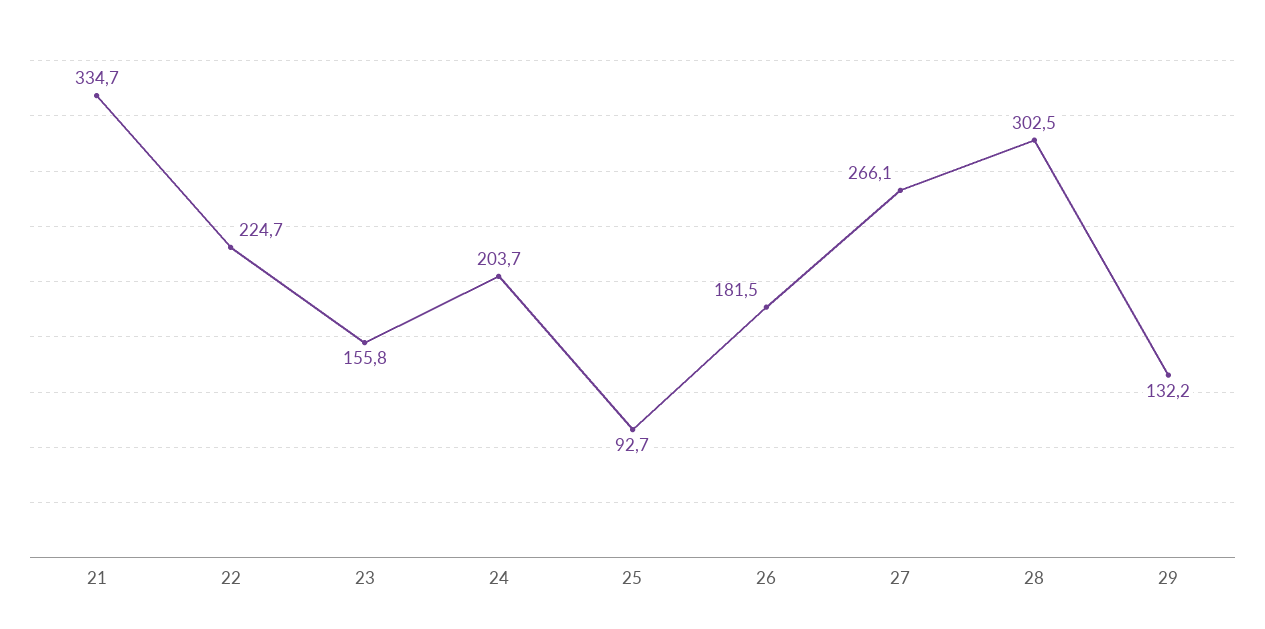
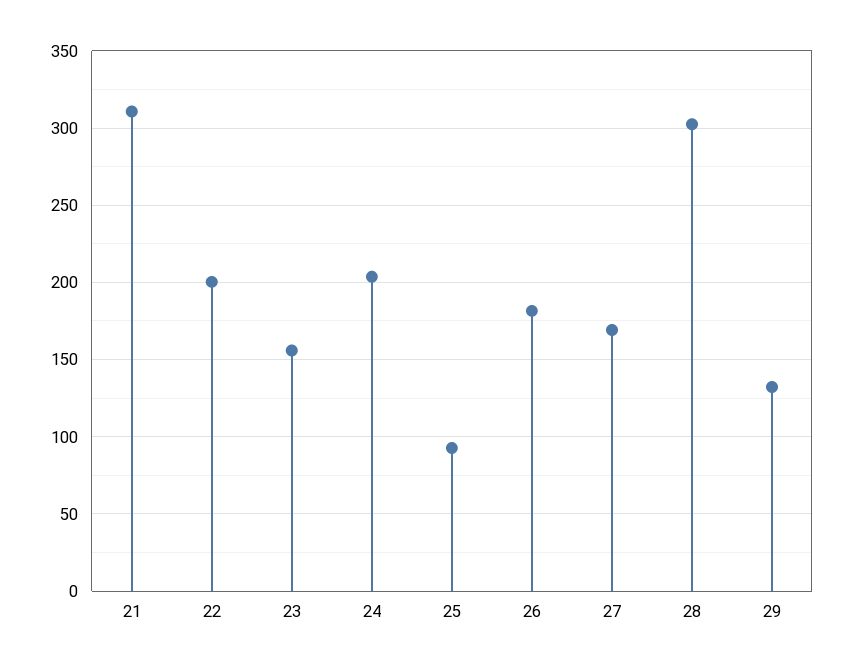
21: 334.7 -> 310
22: 224.7 -> 200
27: 266.1 -> 170

